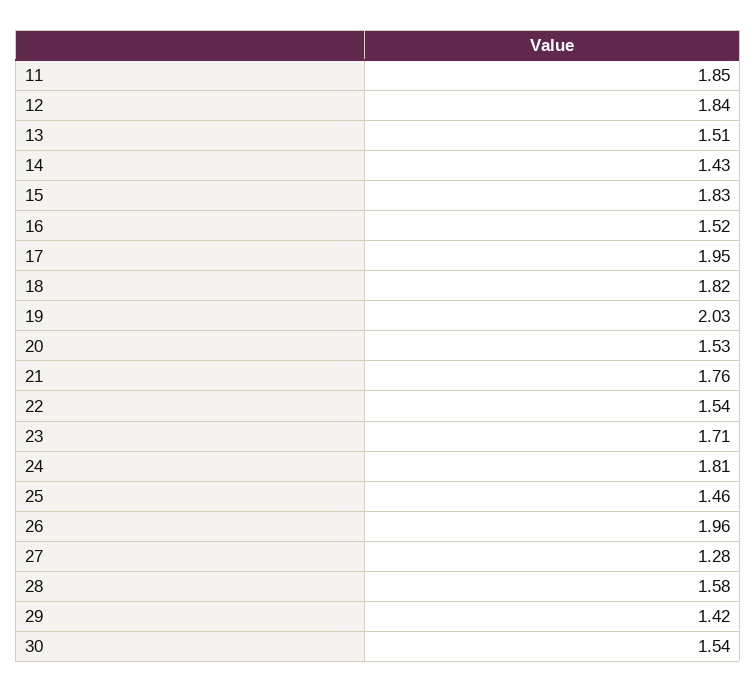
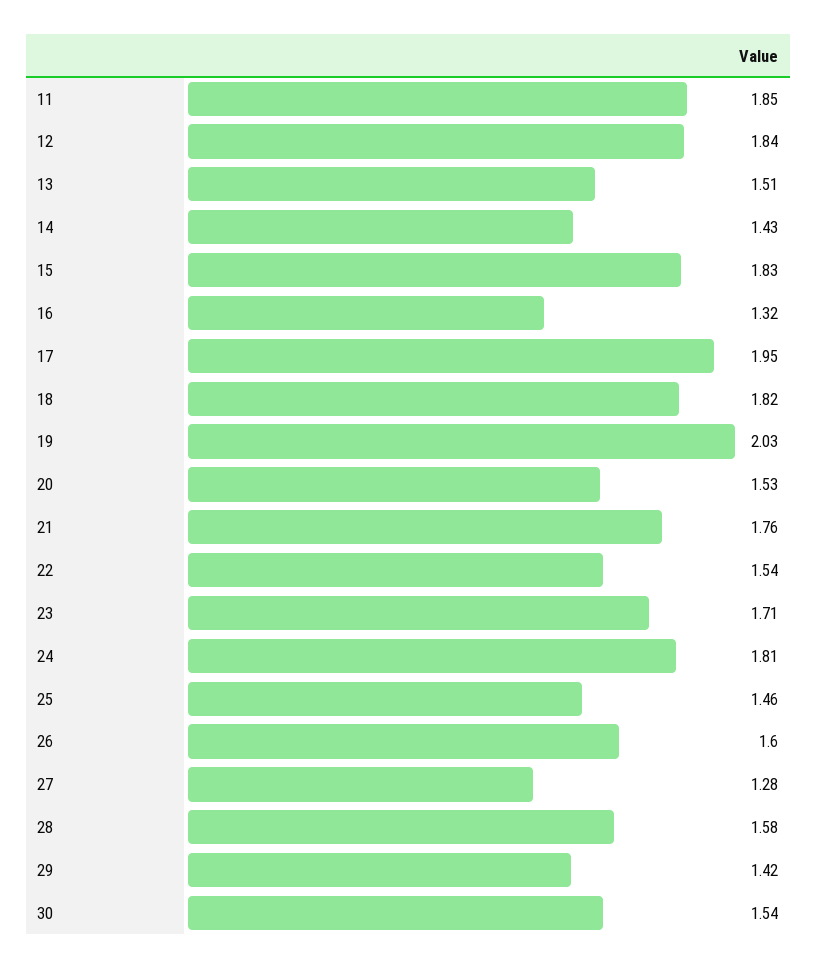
16: 1.52 -> 1.32
26: 1.96 -> 1.6

